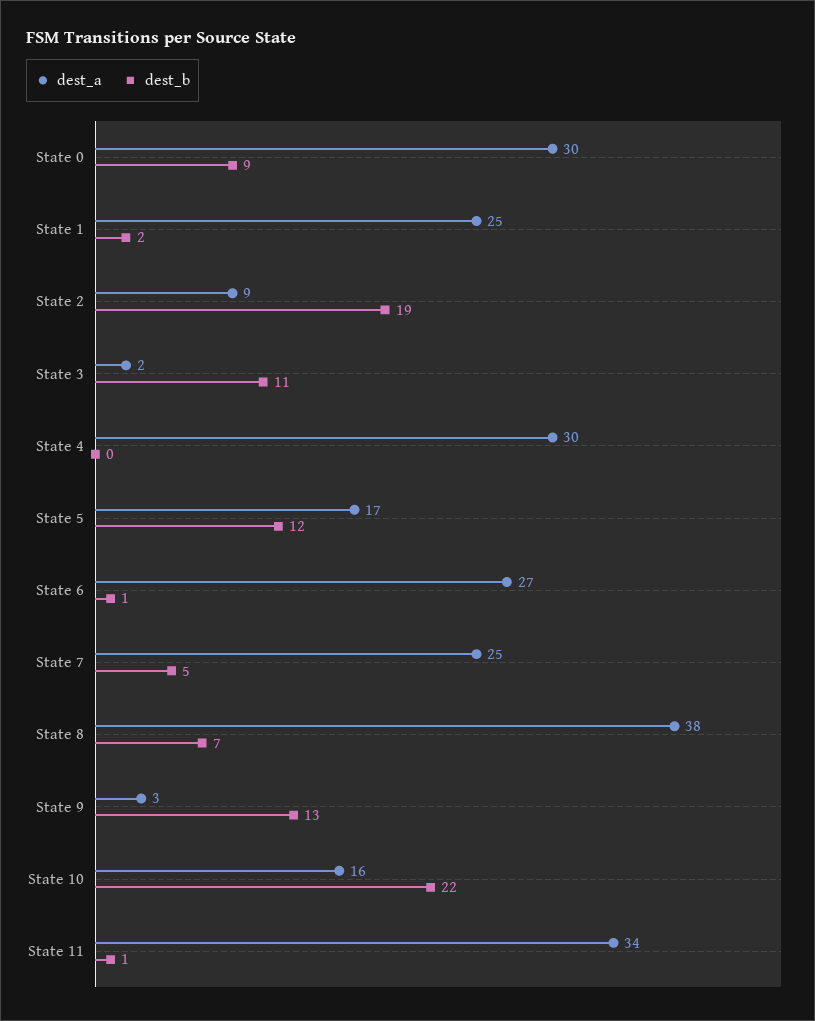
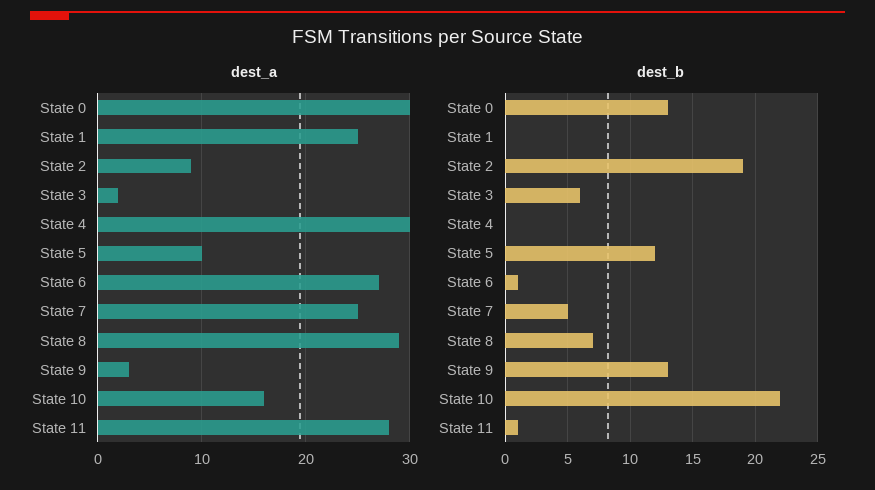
dest_b, State 0: 9 -> 13
dest_b, State 1: 2 -> 0
dest_b, State 3: 11 -> 6
dest_a, State 5: 17 -> 10
dest_a, State 8: 38 -> 29
dest_a, State 11: 34 -> 28

